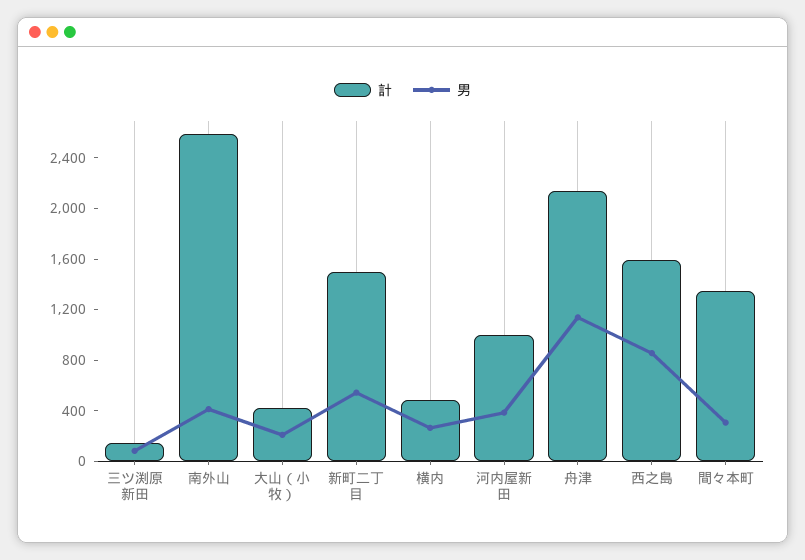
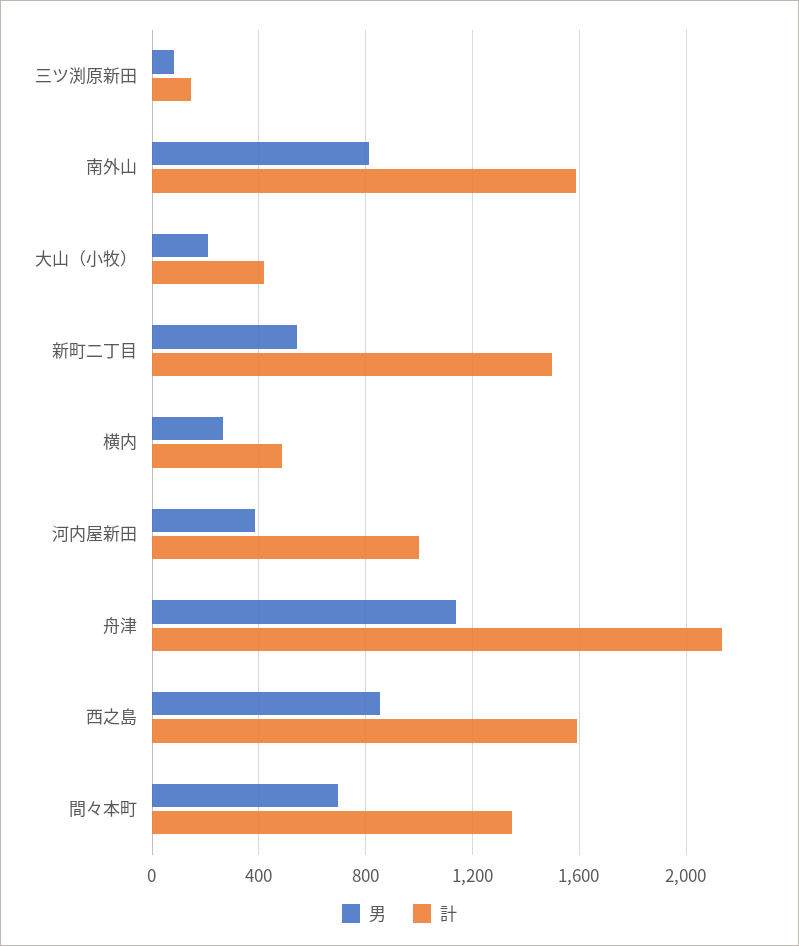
計, 南外山: 2600 -> 1600
男, 南外山: 400 -> 800
男, 間々本町: 300 -> 700

